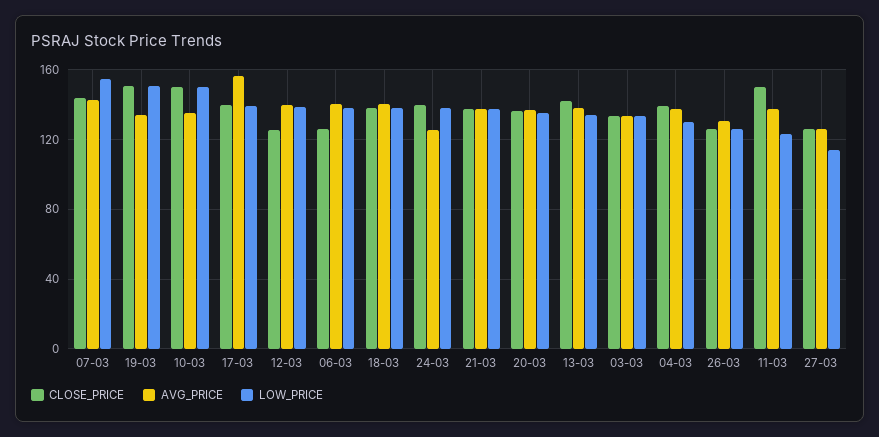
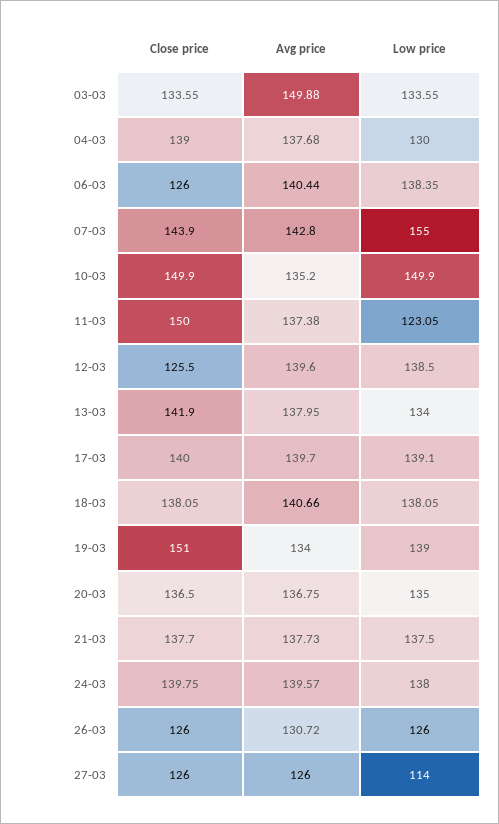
LOW_PRICE, 19-03: 150 -> 139
AVG_PRICE, 17-03: 155 -> 139.7
AVG_PRICE, 24-03: 125 -> 139.57
AVG_PRICE, 03-03: 135 -> 149.88

